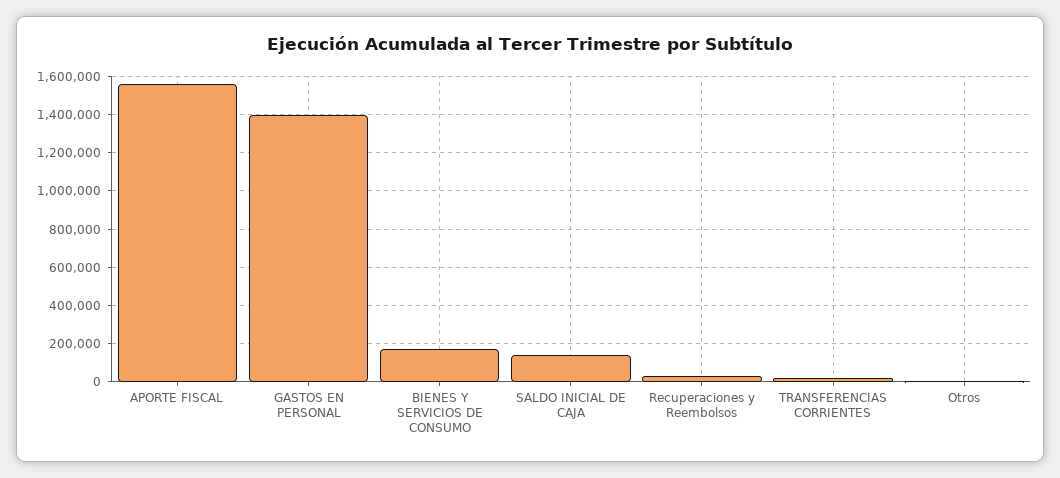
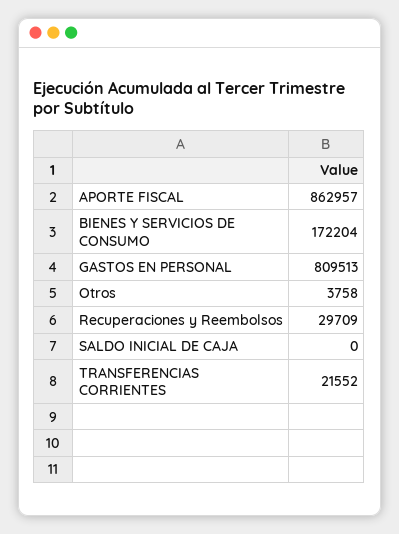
APORTE FISCAL: 1550000 -> 862957
GASTOS EN PERSONAL: 1400000 -> 809513
SALDO INICIAL DE CAJA: 150000 -> 0

